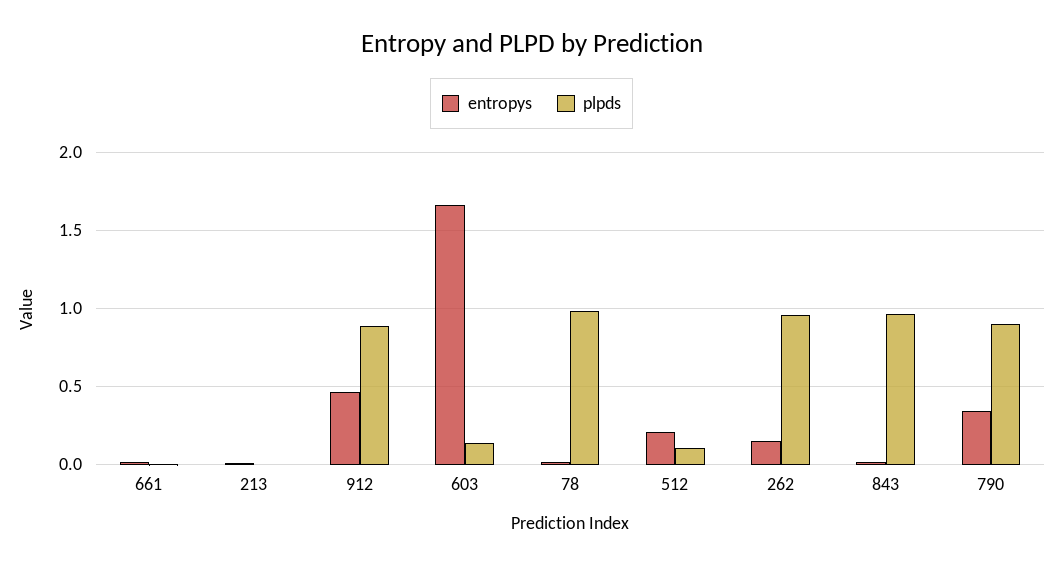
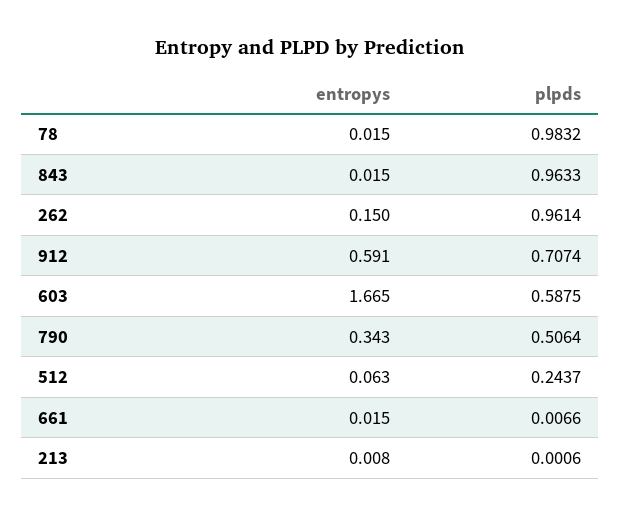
entropys, 912: 0.45 -> 0.591
plpds, 912: 0.9 -> 0.7074
plpds, 603: 0.15 -> 0.5875
entropys, 512: 0.2 -> 0.063
plpds, 512: 0.1 -> 0.2437
plpds, 790: 0.9 -> 0.5064

